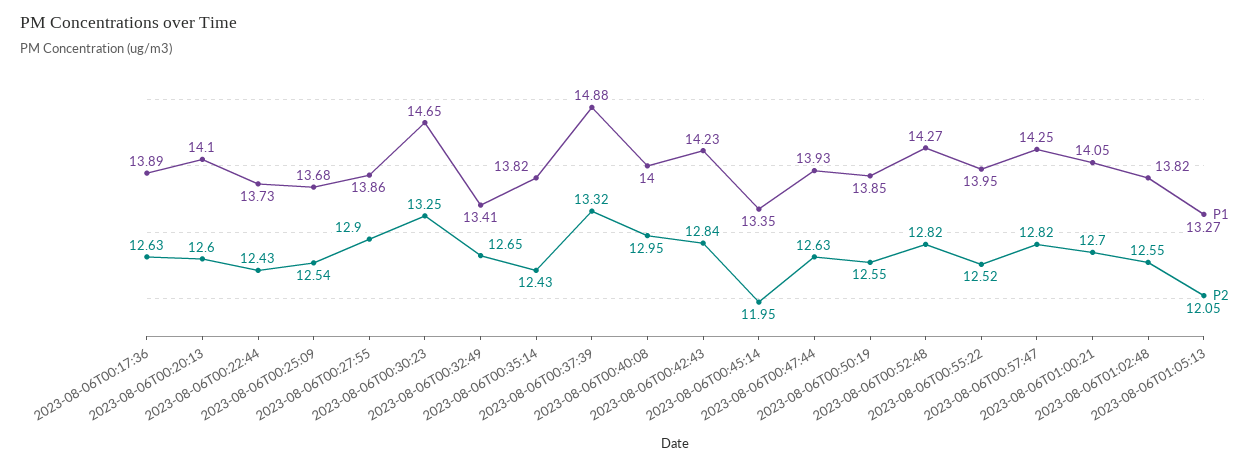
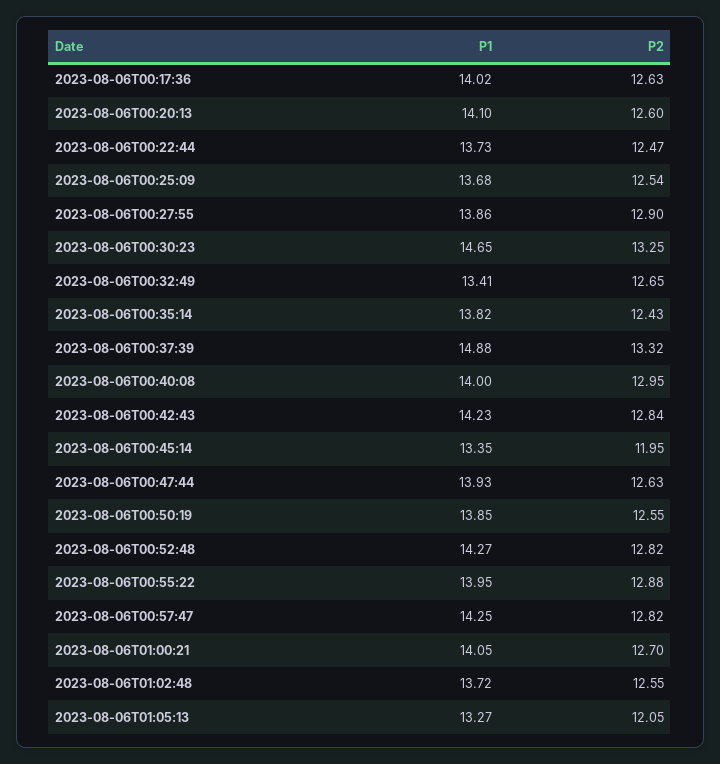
P1, 2023-08-06T00:17:36: 13.89 -> 14.02
P2, 2023-08-06T00:22:44: 12.43 -> 12.47
P2, 2023-08-06T00:55:22: 12.52 -> 12.88
P1, 2023-08-06T01:02:48: 13.82 -> 13.72

